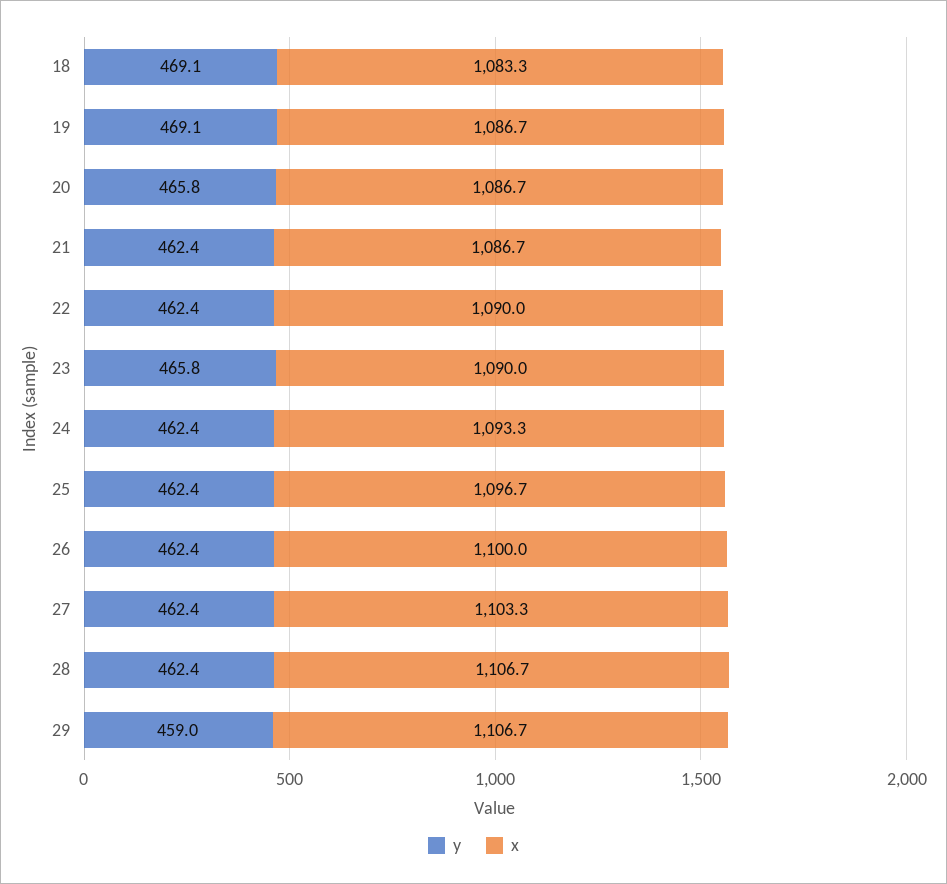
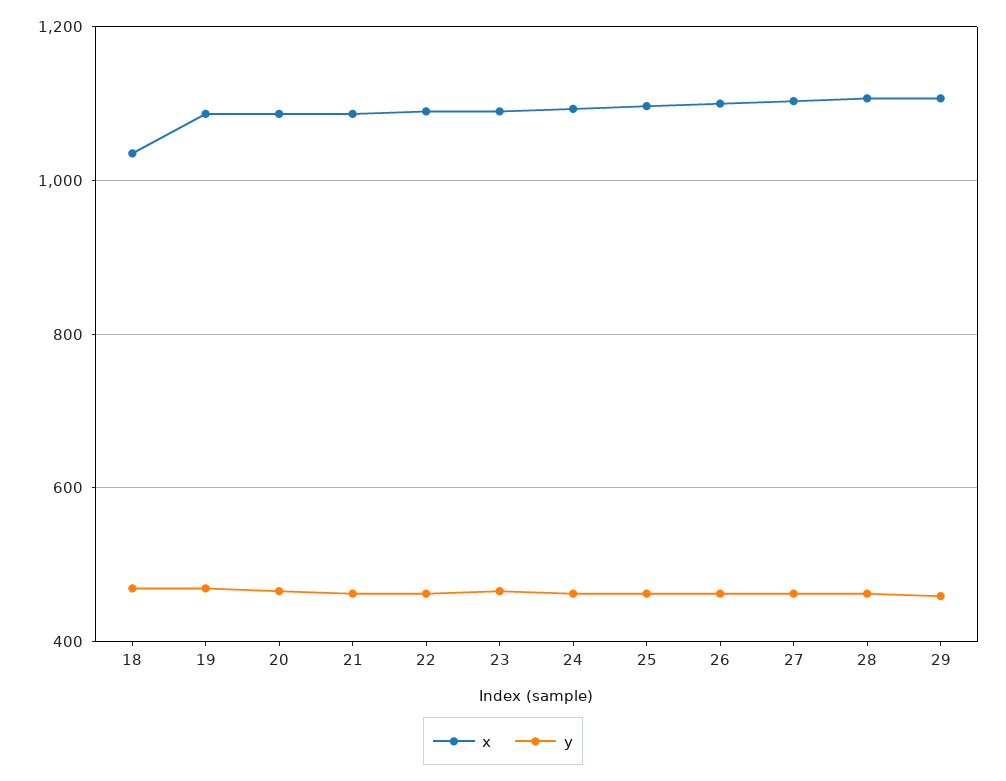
x, 18: 1083.3 -> 1040

